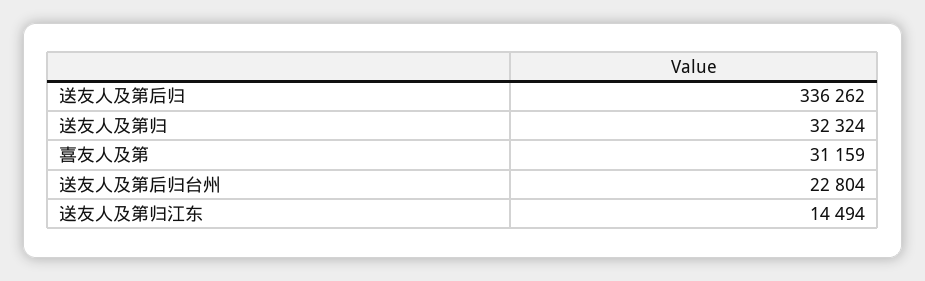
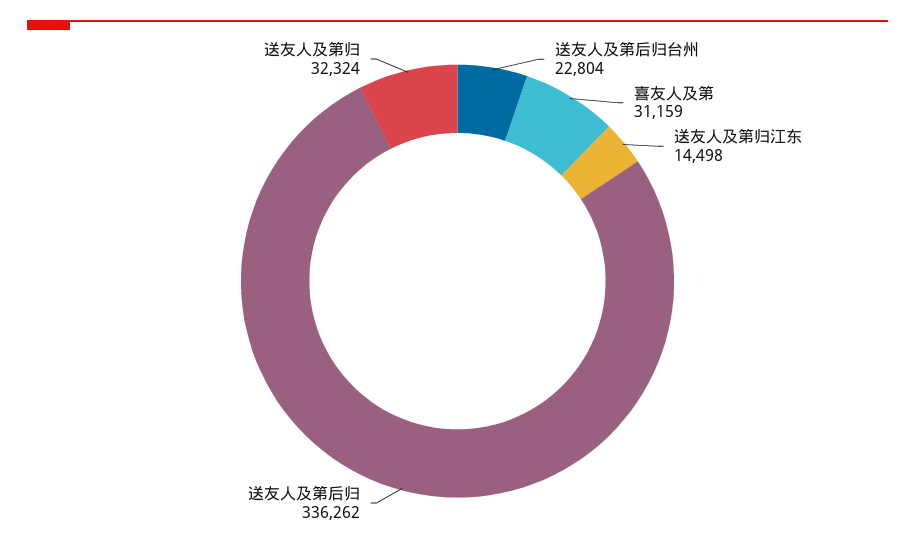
送友人及第归江东: 14494 -> 14498

